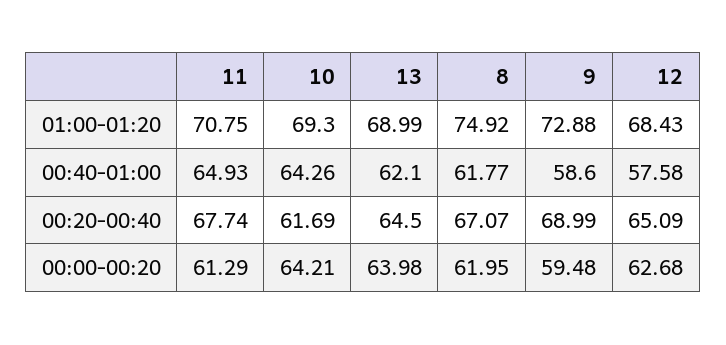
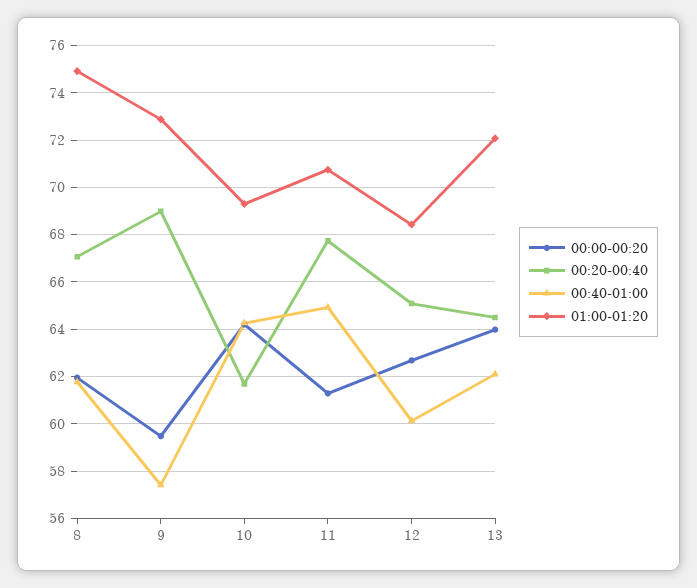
01:00-01:20, 13: 68.99 -> 72
00:40-01:00, 9: 58.6 -> 57.5
00:40-01:00, 12: 57.58 -> 60

